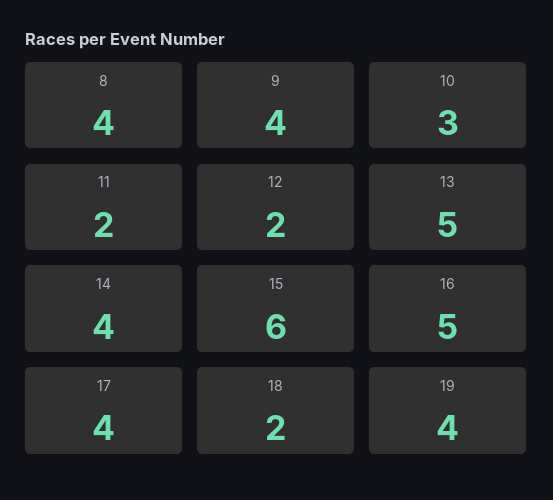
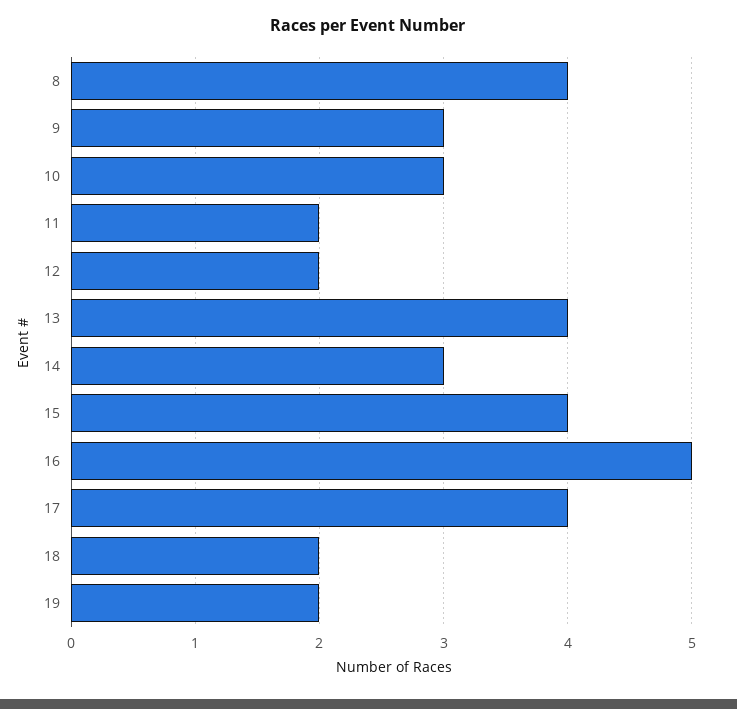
9: 4 -> 3
13: 5 -> 4
14: 4 -> 3
15: 6 -> 4
19: 4 -> 2

